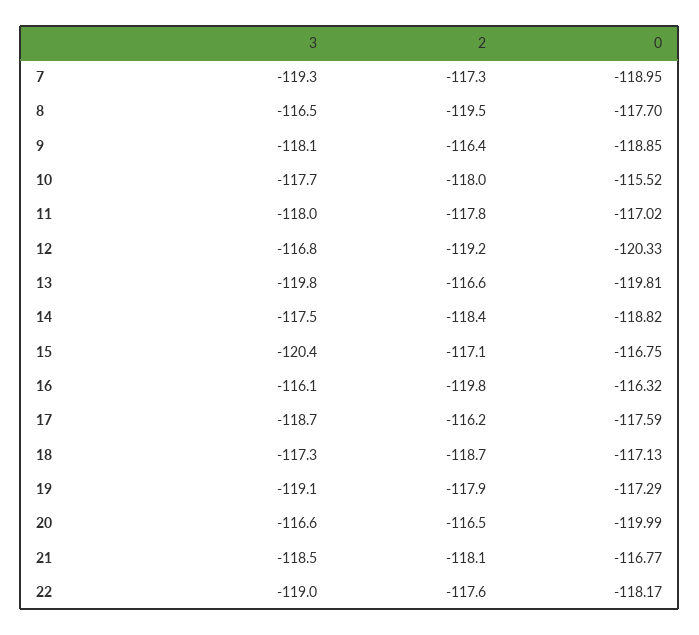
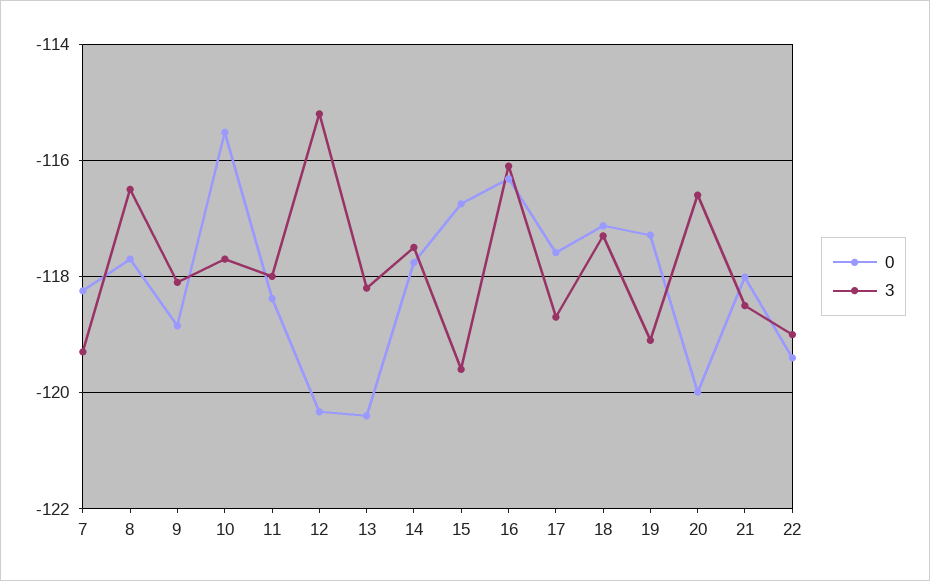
2, 7: -117.3 -> none
0, 7: -118.95 -> -118.2
2, 8: -119.5 -> none
2, 9: -116.4 -> none
2, 10: -118 -> none
2, 11: -117.8 -> none
0, 11: -117.02 -> -118.4
3, 12: -116.8 -> -115.2
2, 12: -119.2 -> none
3, 13: -119.8 -> -118.2
2, 13: -116.6 -> none
0, 13: -119.81 -> -120.4
2, 14: -118.4 -> none
0, 14: -118.82 -> -117.8
3, 15: -120.4 -> -119.6
2, 15: -117.1 -> none
2, 16: -119.8 -> none
2, 17: -116.2 -> none
2, 18: -118.7 -> none
2, 19: -117.9 -> none
2, 20: -116.5 -> none
2, 21: -118.1 -> none
0, 21: -116.77 -> -118
2, 22: -117.6 -> none
0, 22: -118.17 -> -119.4

